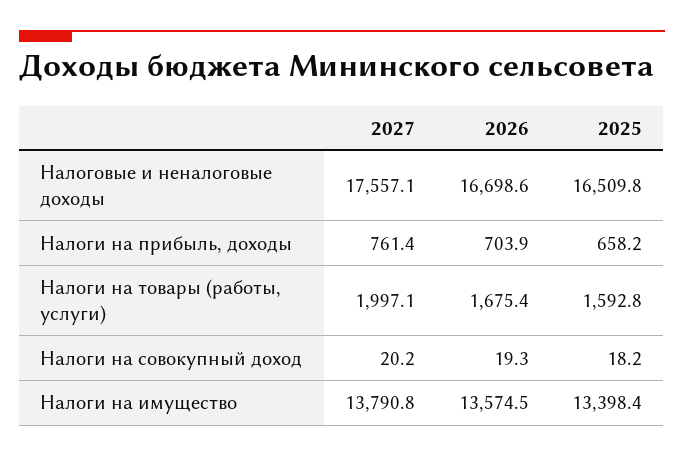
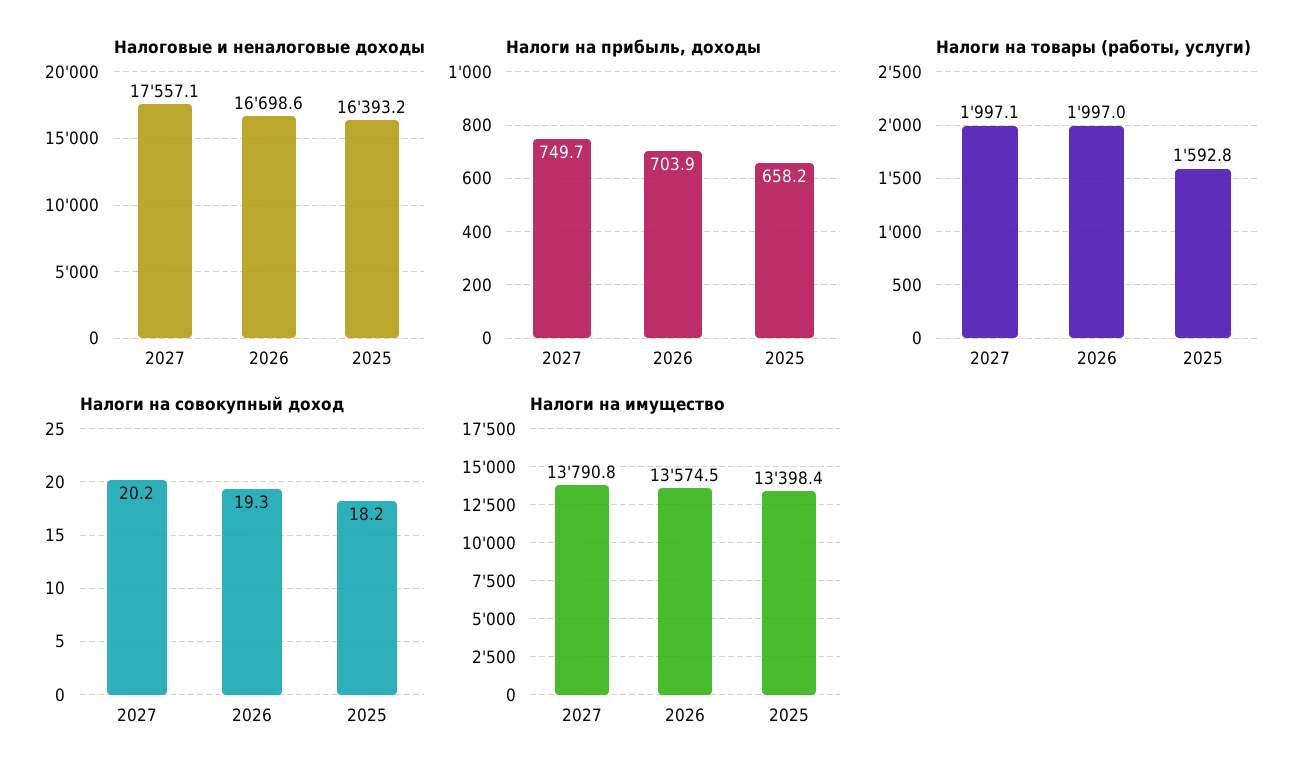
Налоговые и неналоговые доходы, 2025: 16509.8 -> 16393.2
Налоги на прибыль, доходы, 2027: 761.4 -> 749.7
Налоги на товары (работы, услуги), 2026: 1675.4 -> 1997

